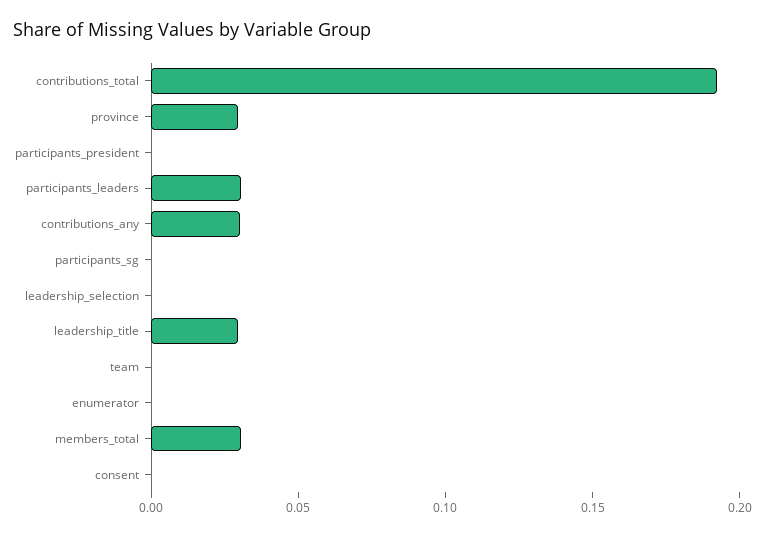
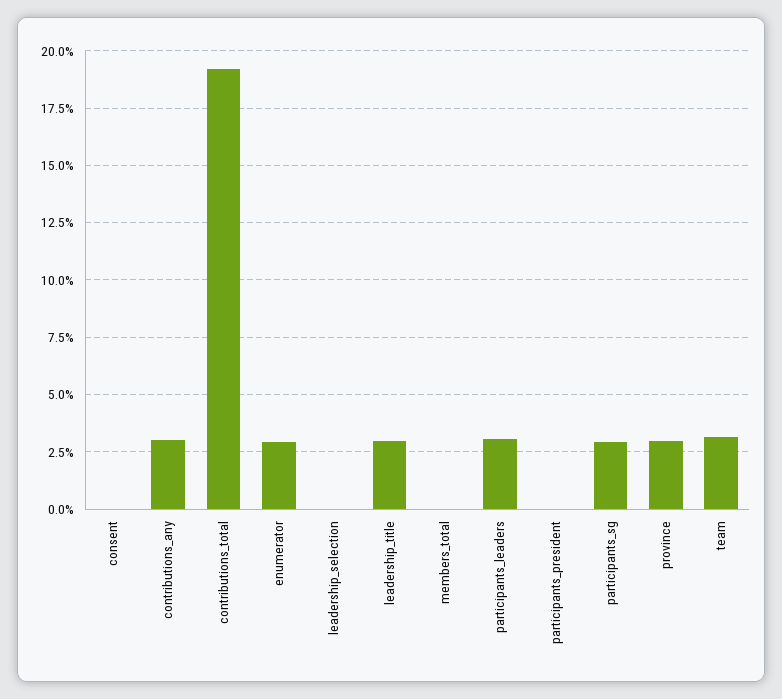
participants_sg: 0 -> 0.03
team: 0 -> 0.03
enumerator: 0 -> 0.03
members_total: 0.03 -> 0

